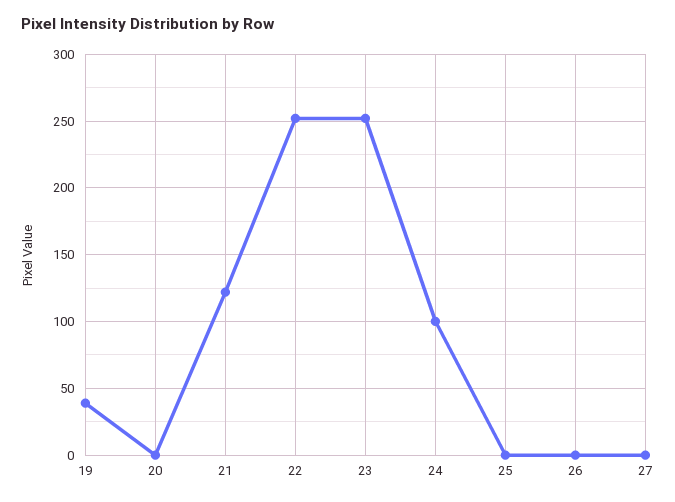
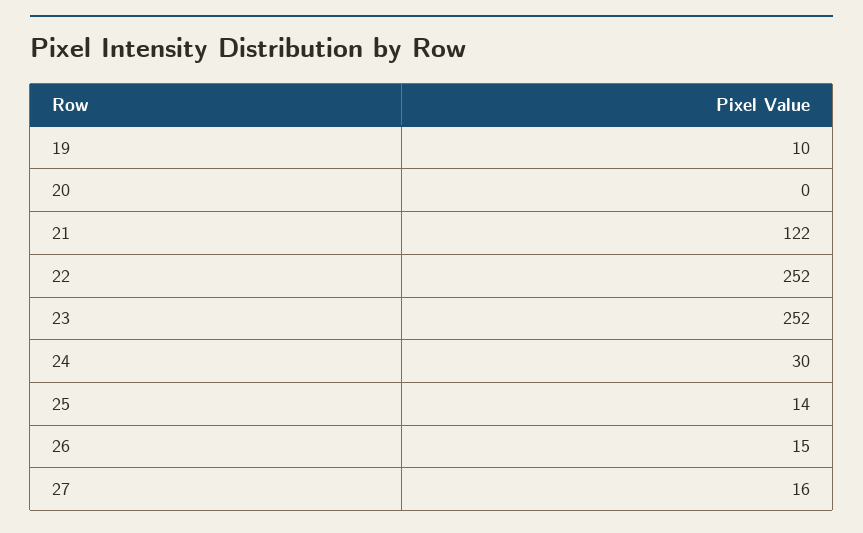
19: 40 -> 10
24: 100 -> 30
25: 0 -> 14
26: 0 -> 15
27: 0 -> 16

